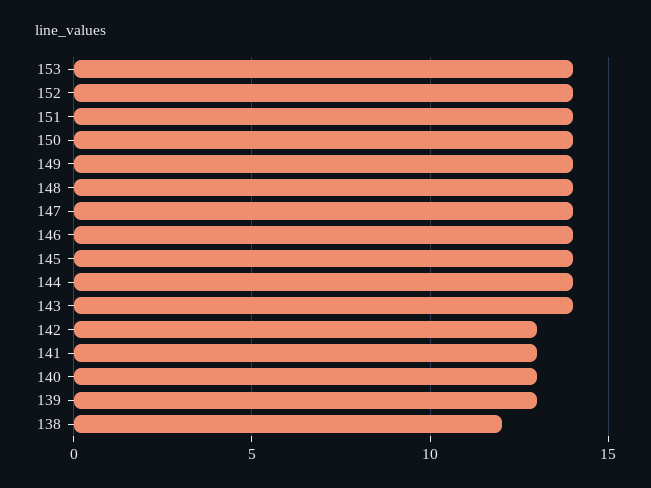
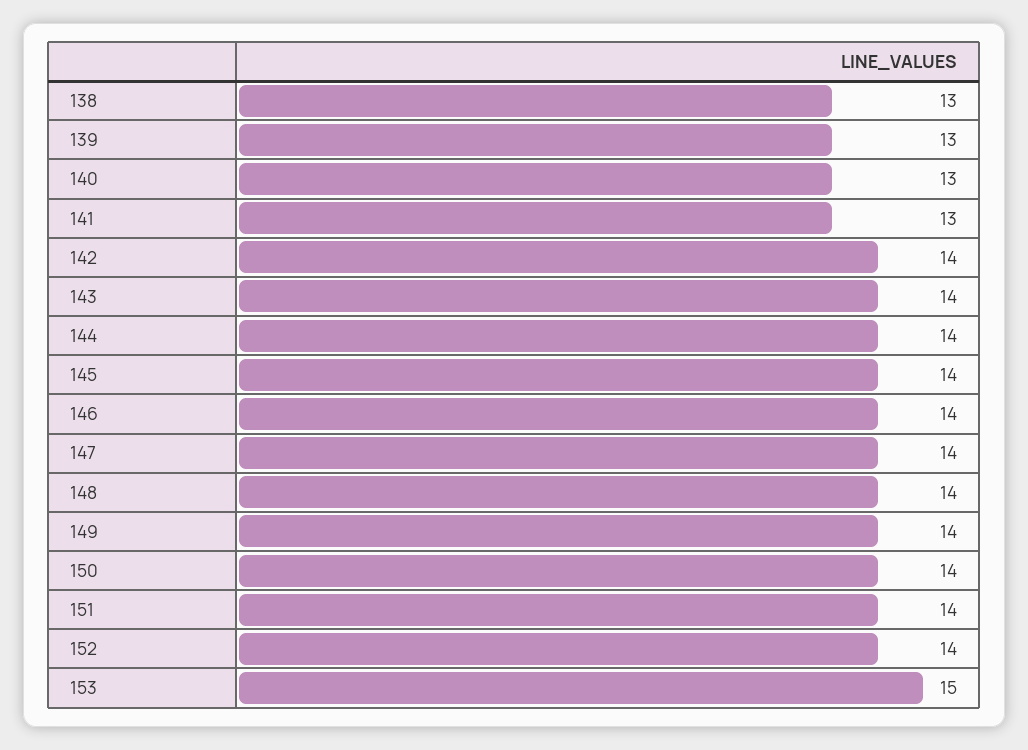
153: 14 -> 15
142: 13 -> 14
138: 12 -> 13

